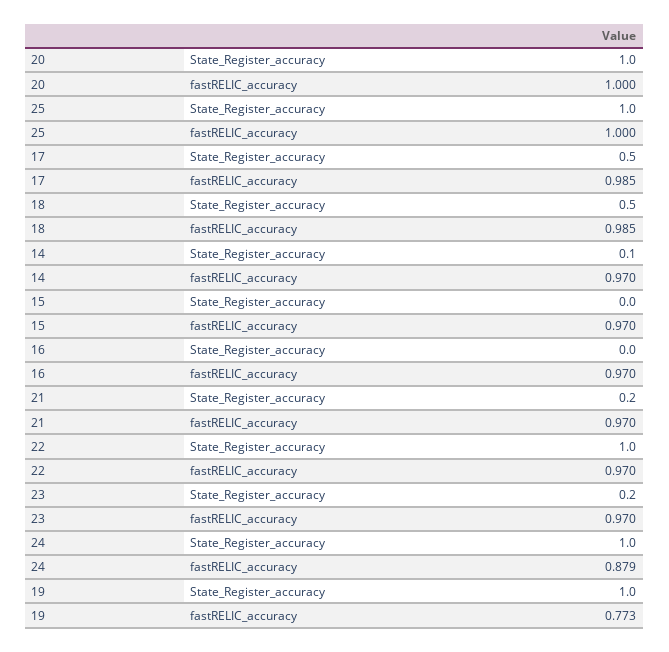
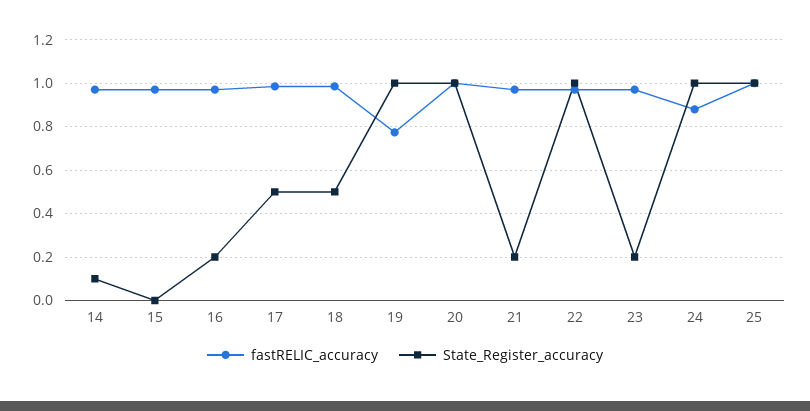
State_Register_accuracy, 16: 0 -> 0.2

